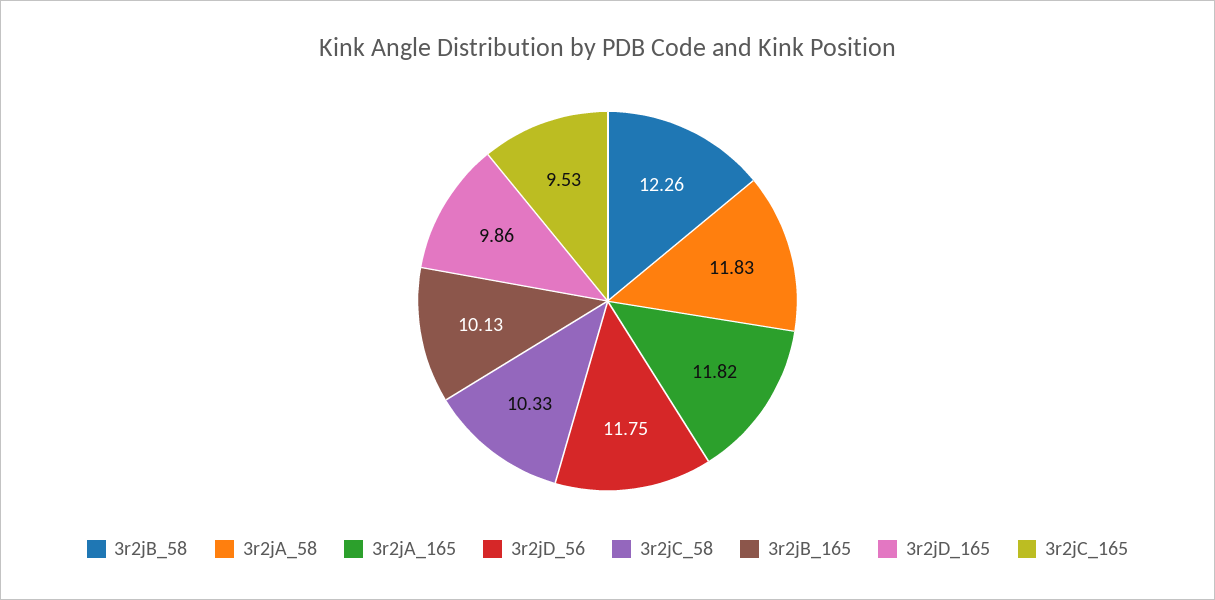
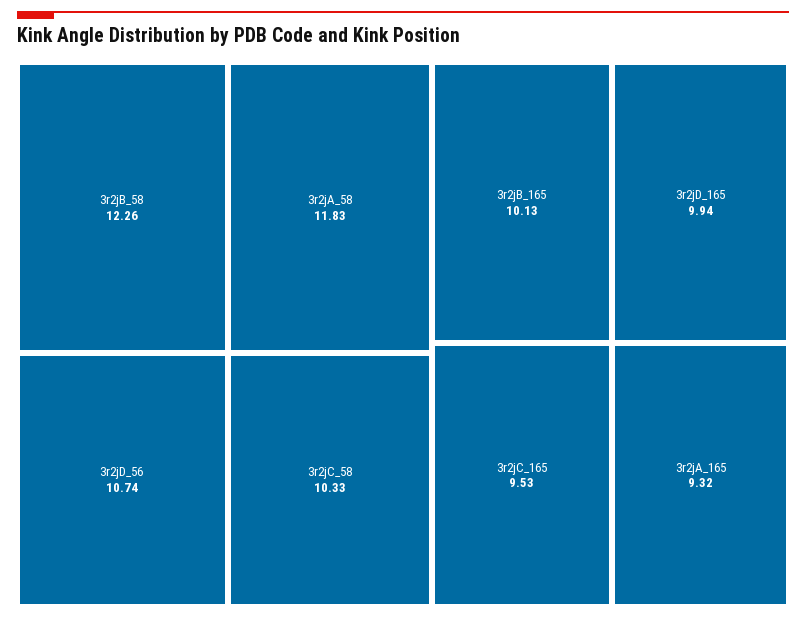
3r2jA_165: 11.82 -> 9.32
3r2jD_56: 11.75 -> 10.74
3r2jD_165: 9.86 -> 9.94

